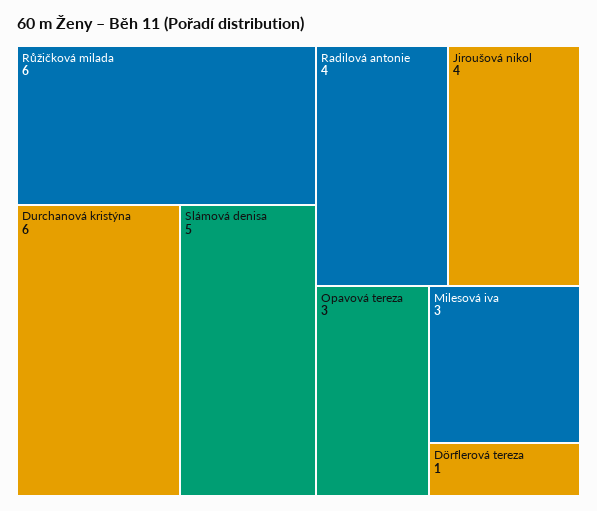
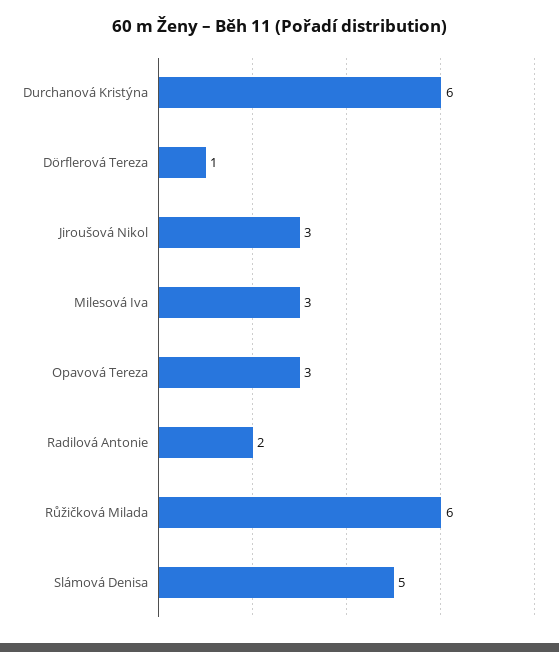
Radilová antonie: 4 -> 2
Jiroušová nikol: 4 -> 3

